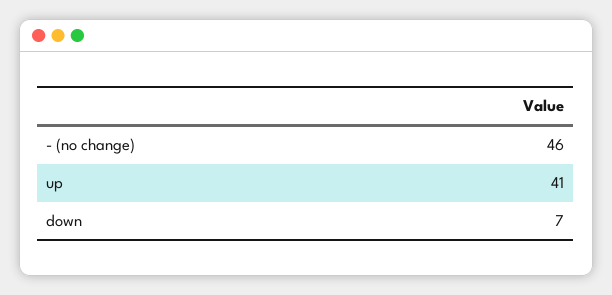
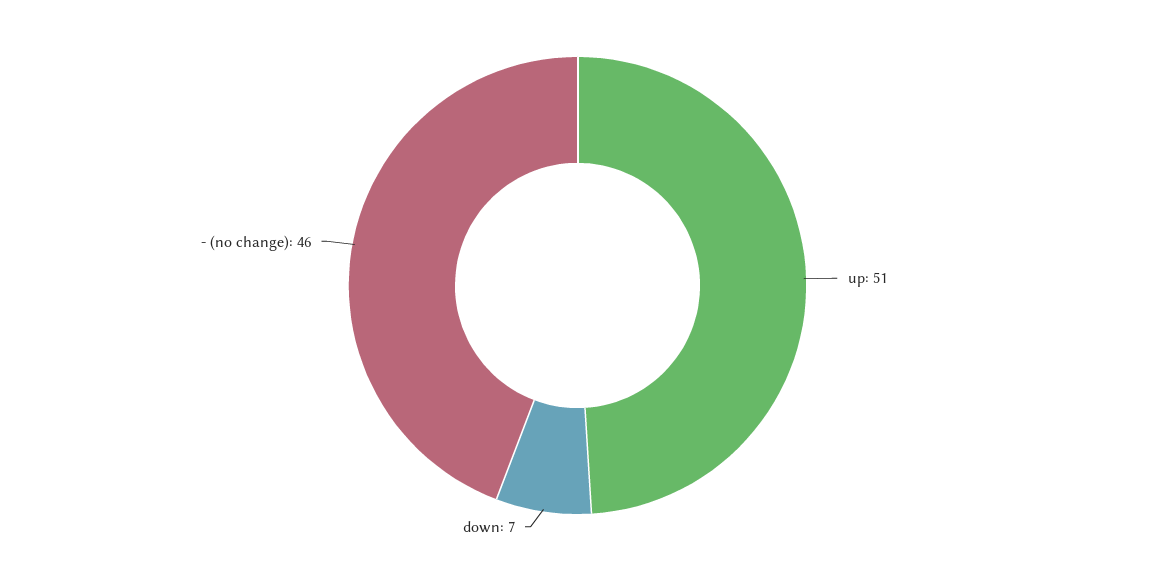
up: 41 -> 51

